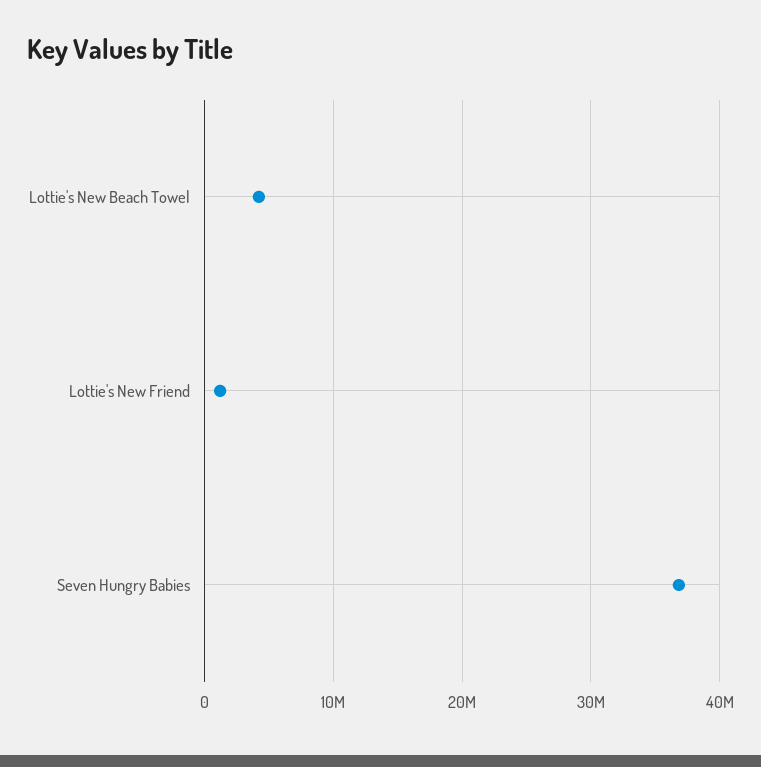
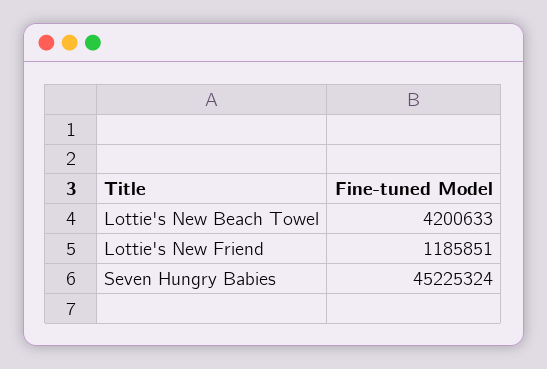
Seven Hungry Babies: 37000000 -> 45225324

